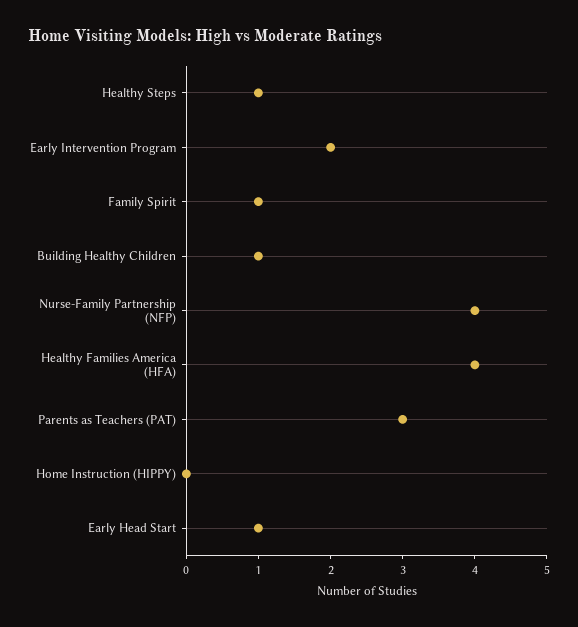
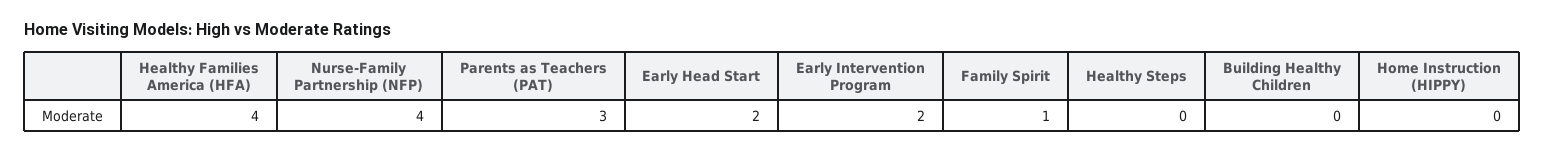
Healthy Steps: 1 -> 0
Building Healthy Children: 1 -> 0
Early Head Start: 1 -> 2

